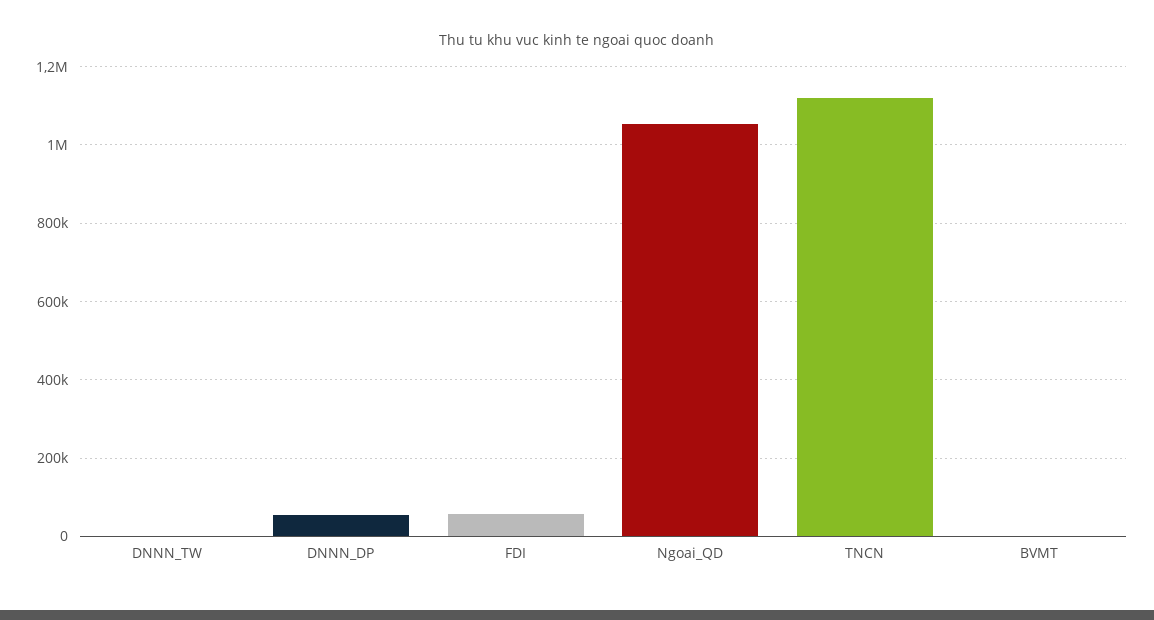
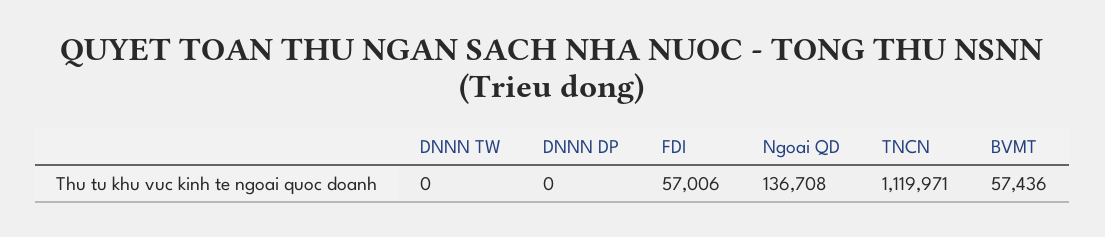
DNNN_DP: 60000 -> 0
Ngoai_QD: 1060000 -> 136708
BVMT: 0 -> 57436

